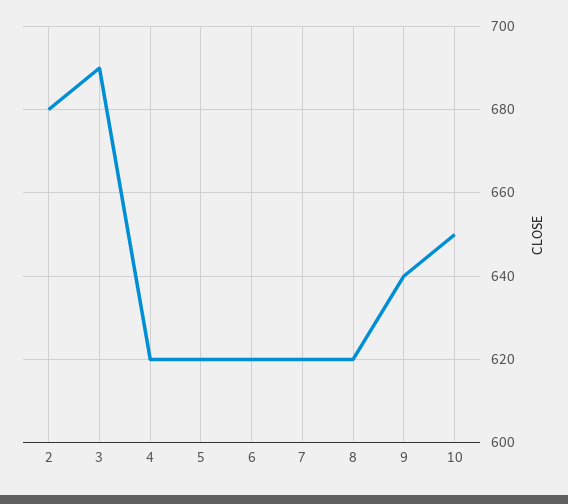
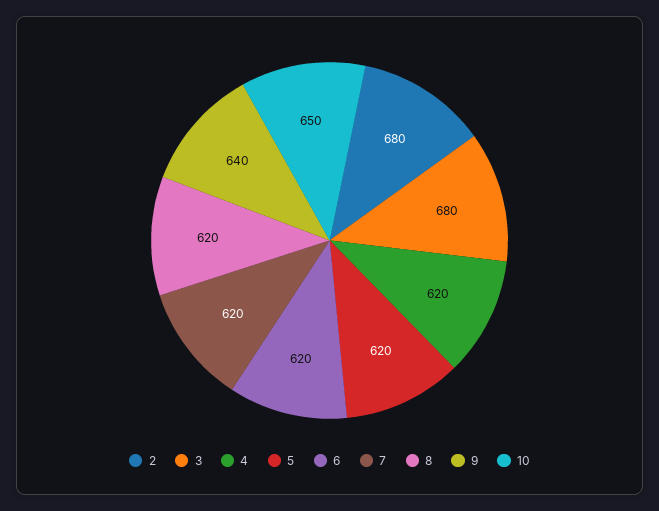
3: 690 -> 680

